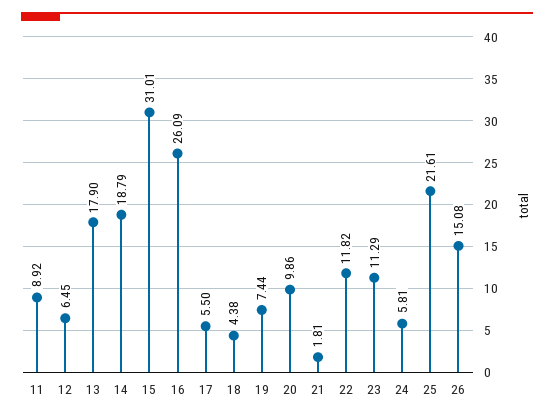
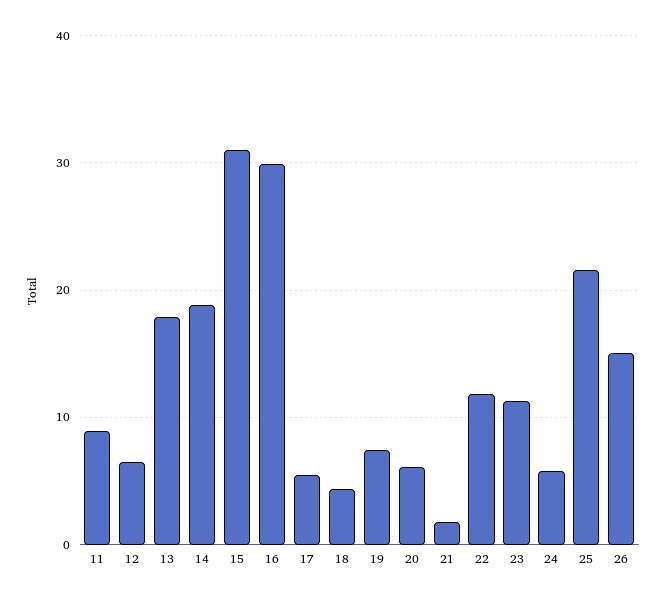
16: 26.09 -> 30
20: 9.86 -> 6

